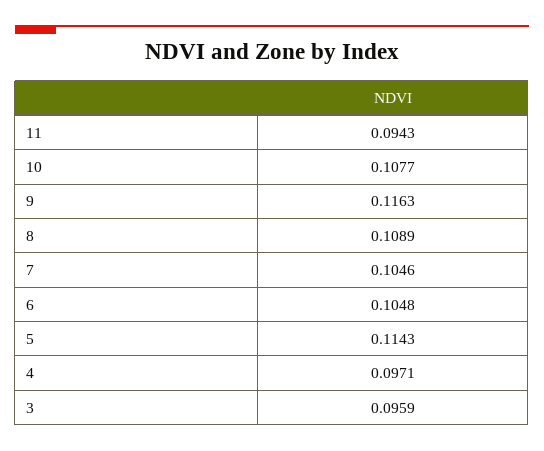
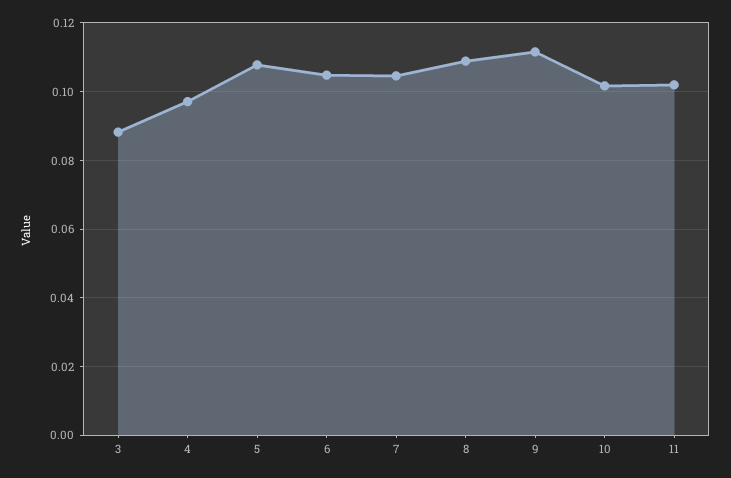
11: 0.0943 -> 0.102
10: 0.1077 -> 0.102
9: 0.1163 -> 0.112
5: 0.1143 -> 0.108
3: 0.0959 -> 0.088

